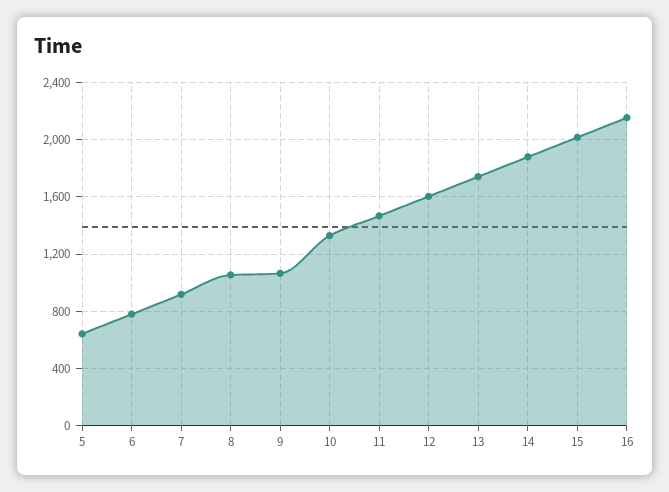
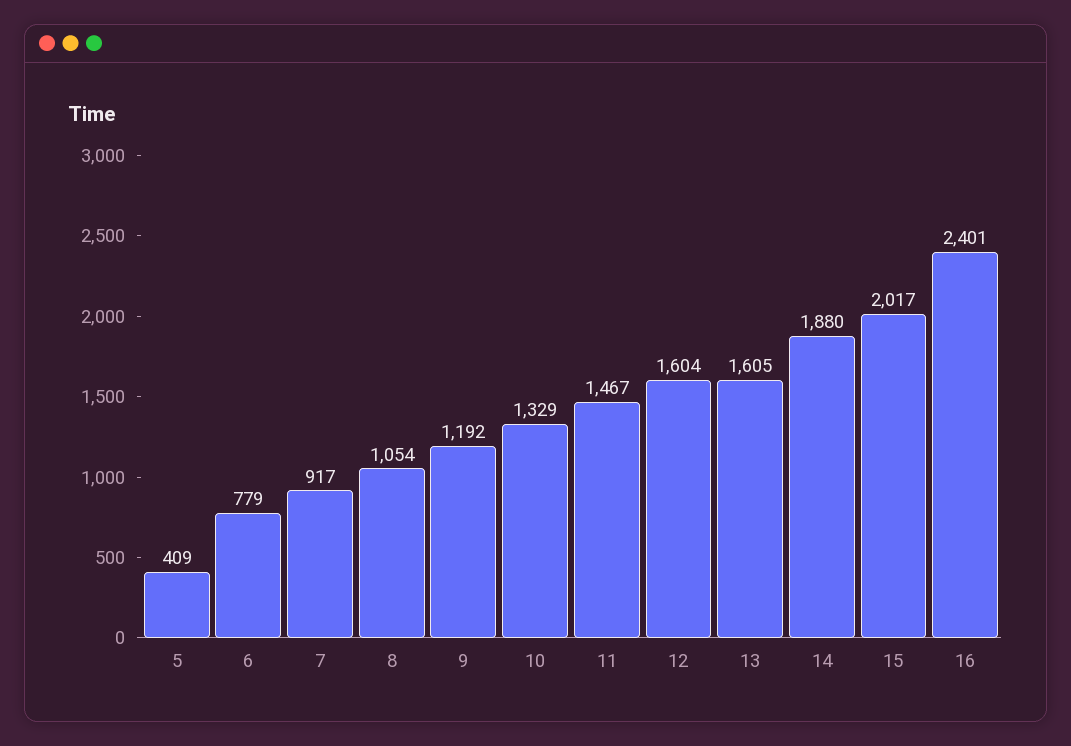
5: 650 -> 409
9: 1050 -> 1192
13: 1750 -> 1605
16: 2150 -> 2401

